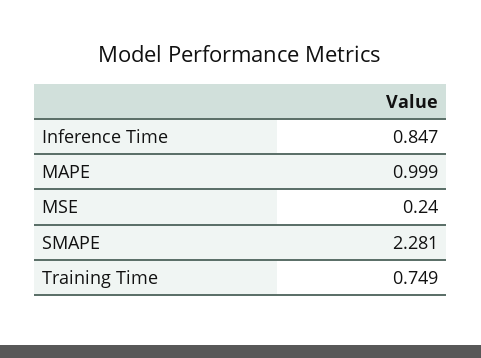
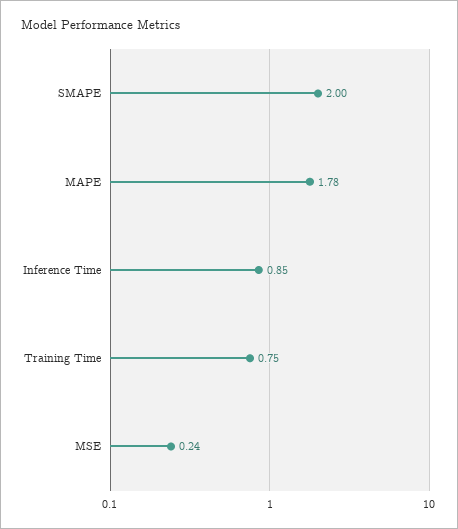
MAPE: 0.999 -> 1.78
SMAPE: 2.281 -> 2

